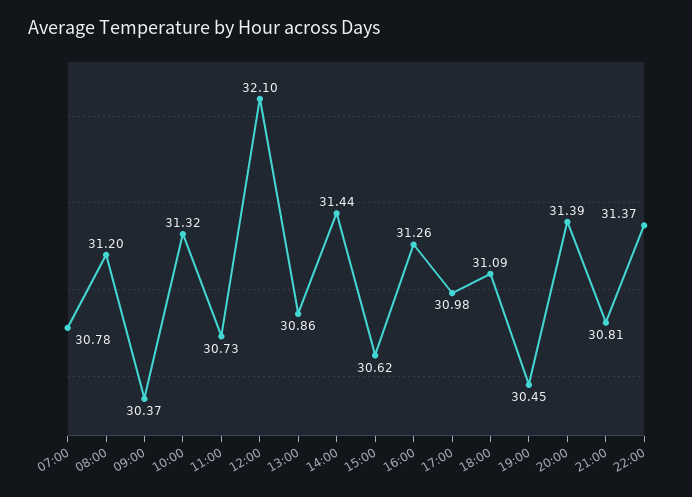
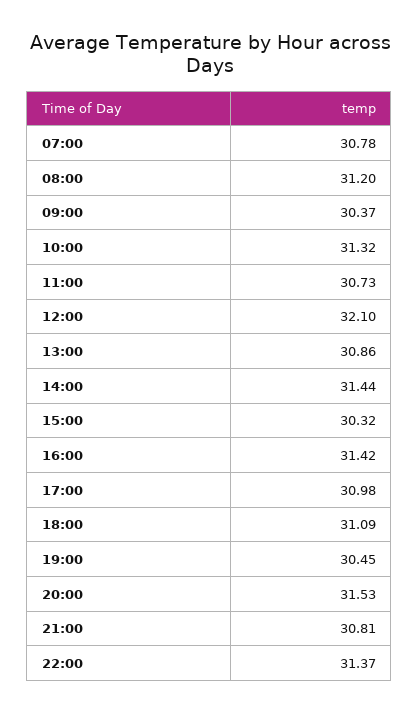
15:00: 30.62 -> 30.32
16:00: 31.26 -> 31.42
20:00: 31.39 -> 31.53

